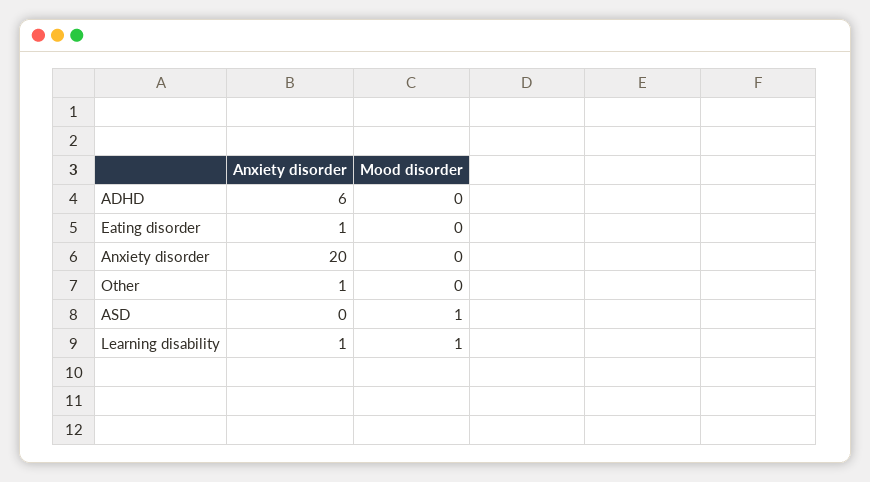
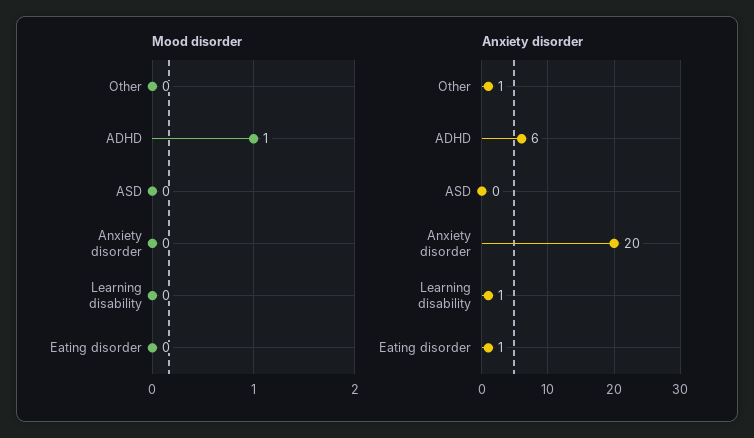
Mood disorder, ADHD: 0 -> 1
Mood disorder, ASD: 1 -> 0
Mood disorder, Learning disability: 1 -> 0

